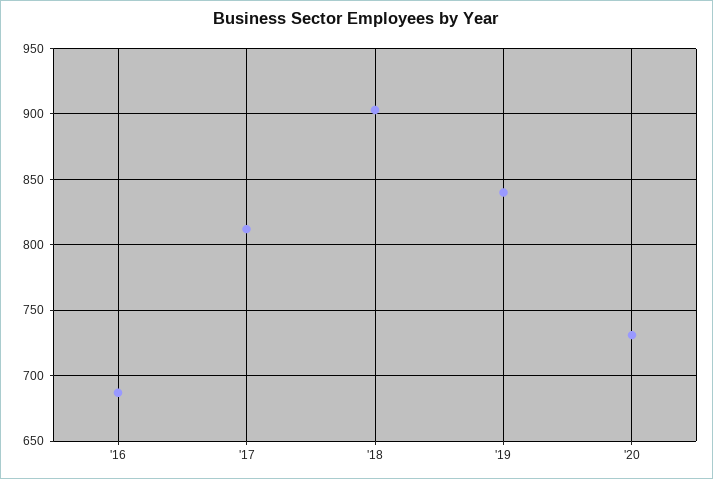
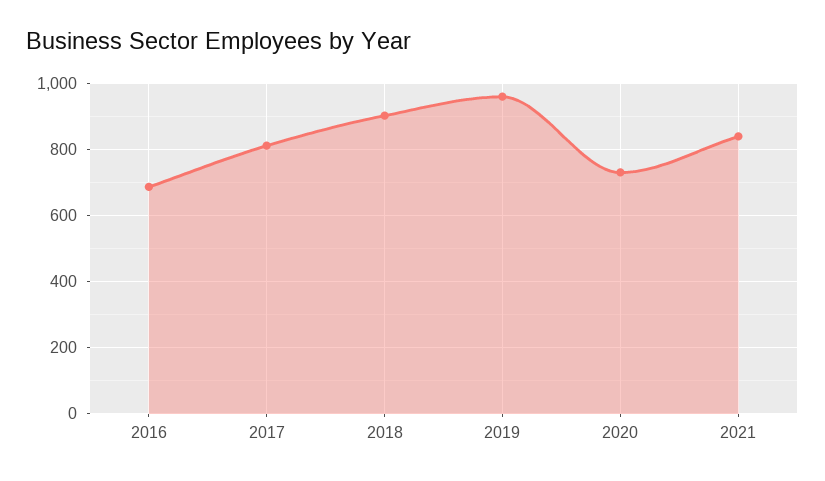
'19: 840 -> 960
2021: none -> 840

